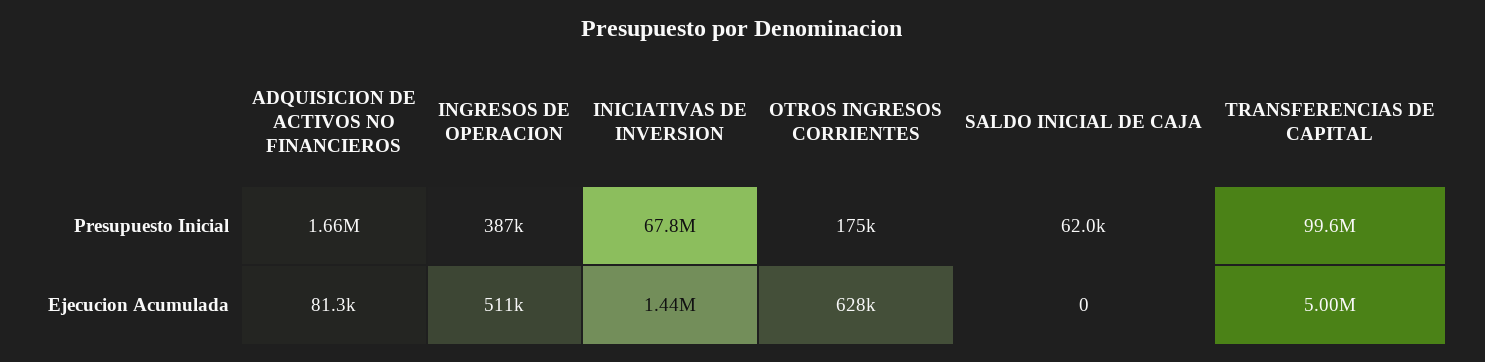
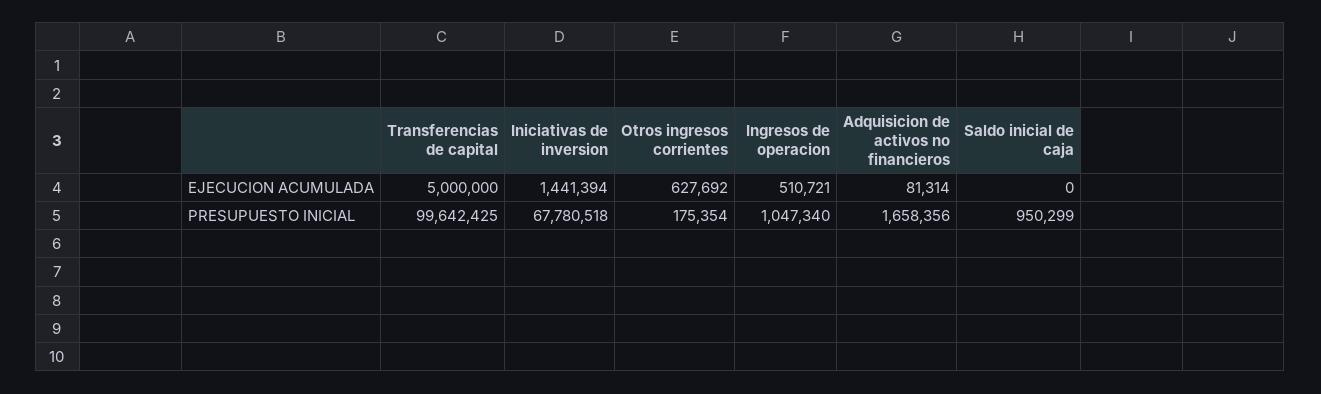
INGRESOS DE OPERACION, Presupuesto Inicial: 387000 -> 1047340
SALDO INICIAL DE CAJA, Presupuesto Inicial: 62000 -> 950299

